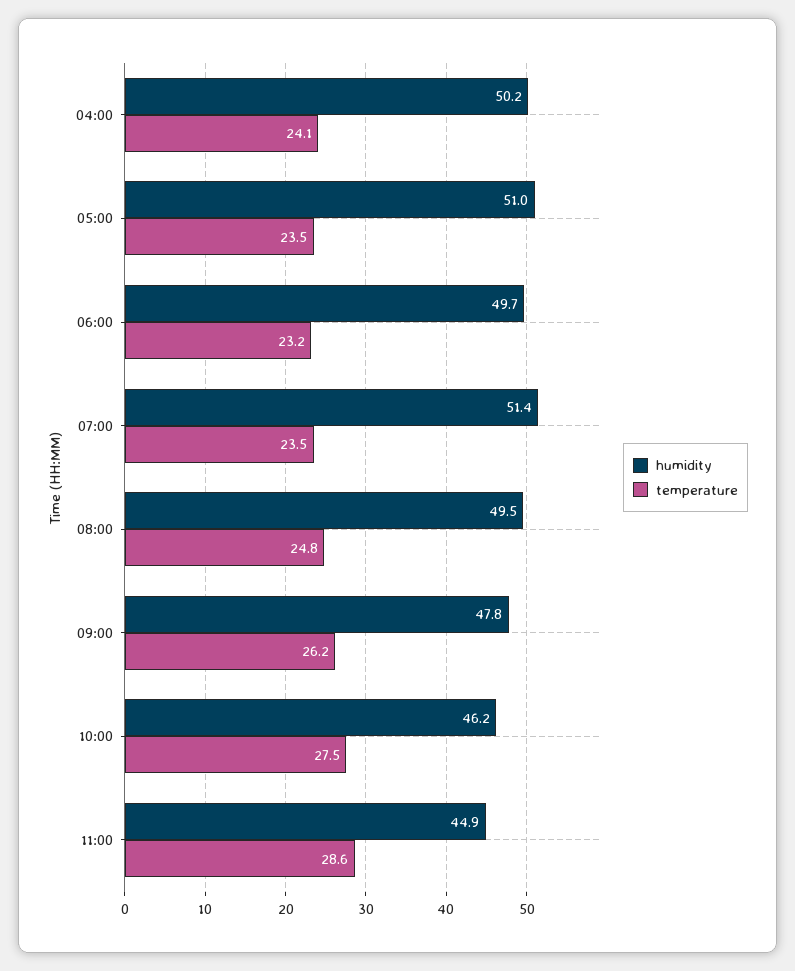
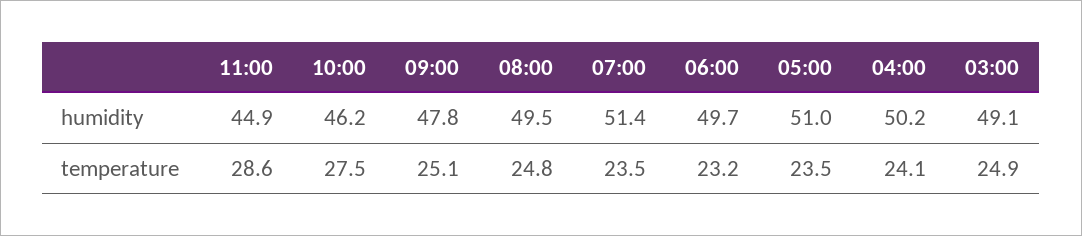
temperature, 09:00: 26.2 -> 25.1
humidity, 03:00: none -> 49.1
temperature, 03:00: none -> 24.9

